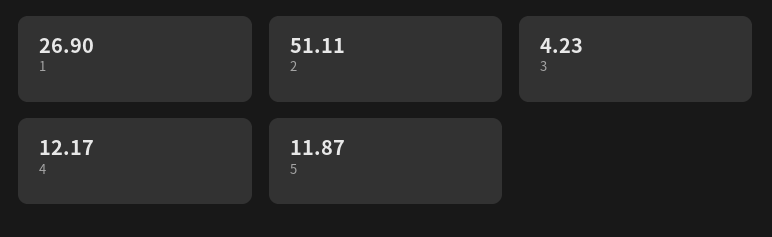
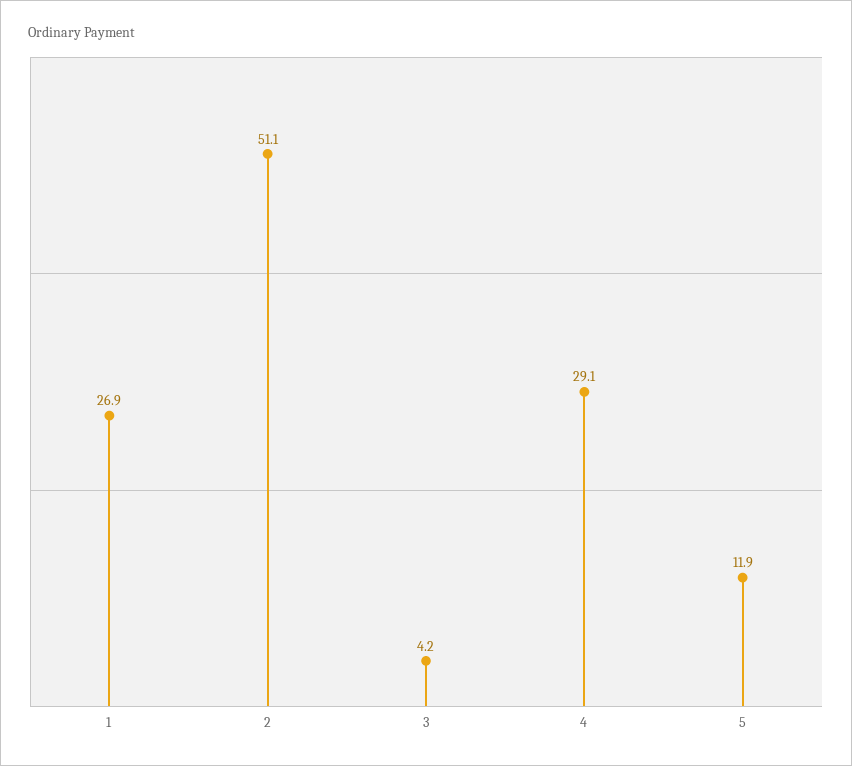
4: 12.17 -> 29.1

